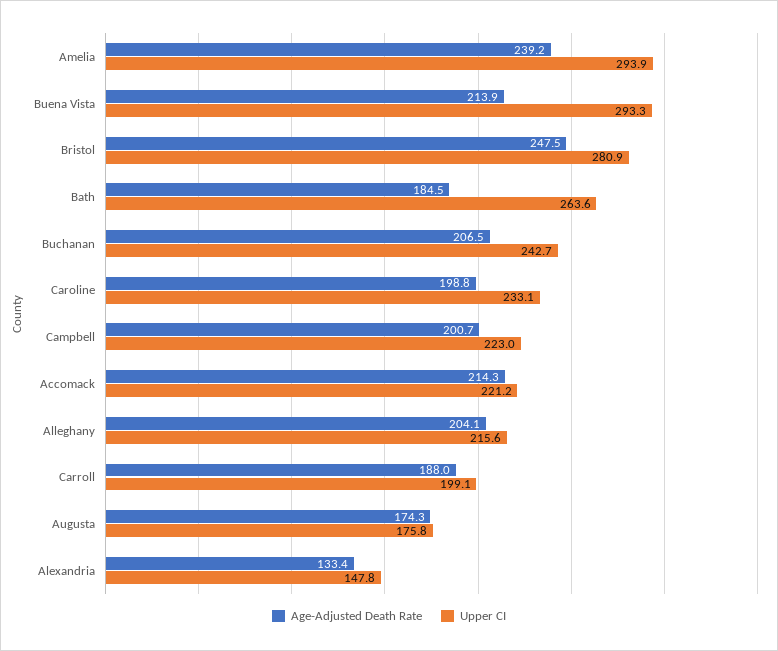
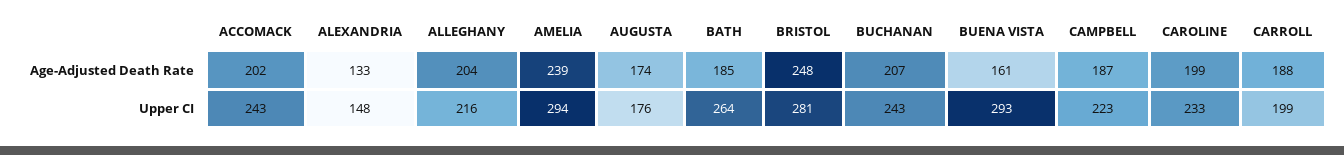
Age-Adjusted Death Rate, Buena Vista: 213.9 -> 161
Age-Adjusted Death Rate, Campbell: 200.7 -> 187
Age-Adjusted Death Rate, Accomack: 214.3 -> 202
Upper CI, Accomack: 221.2 -> 243

